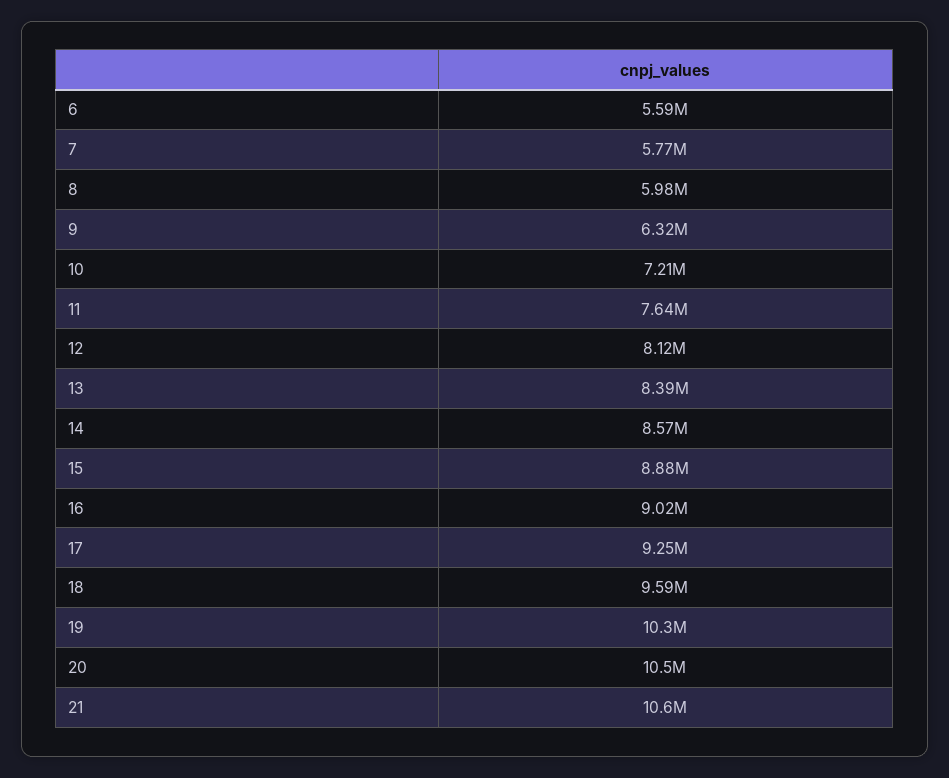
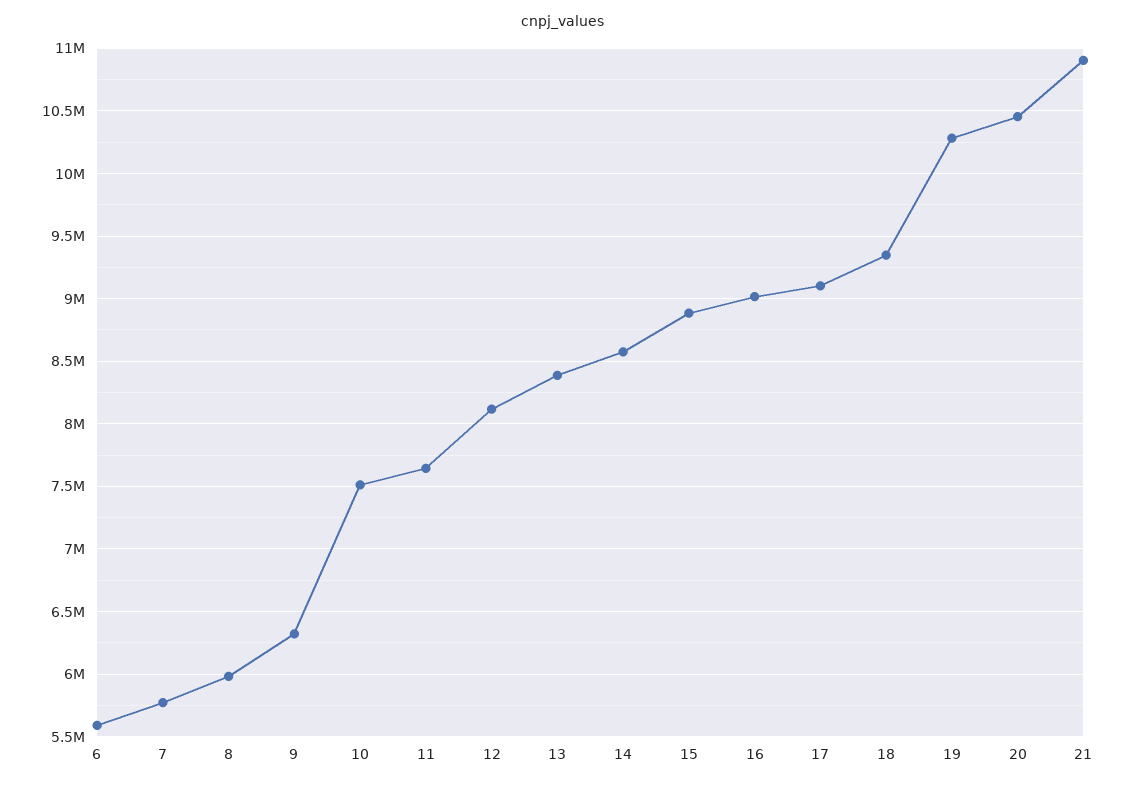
10: 7210000 -> 7500000
17: 9250000 -> 9100000
18: 9590000 -> 9350000
21: 10600000 -> 10900000

